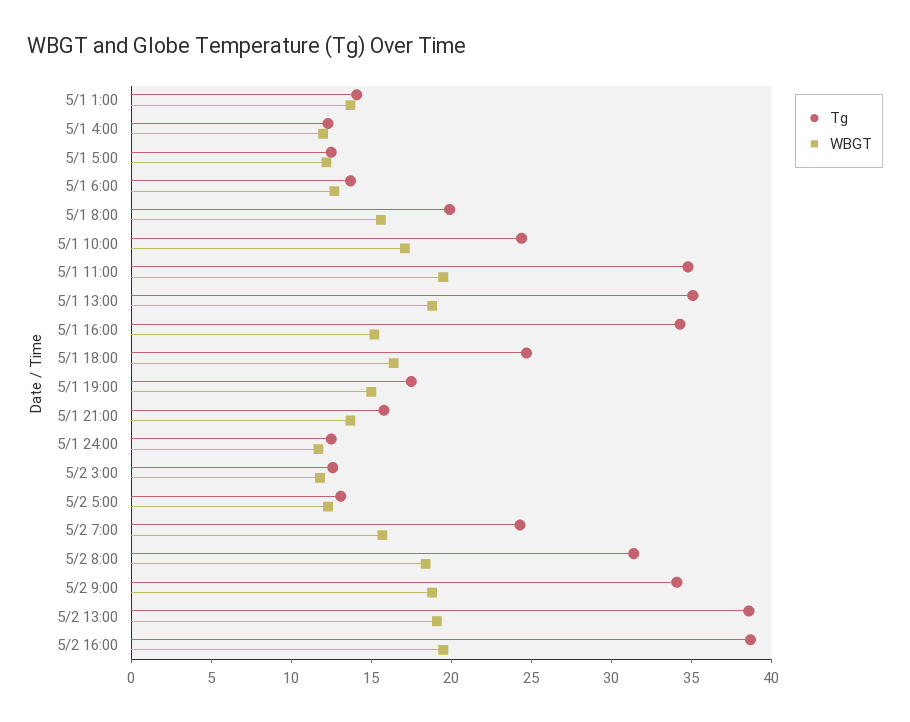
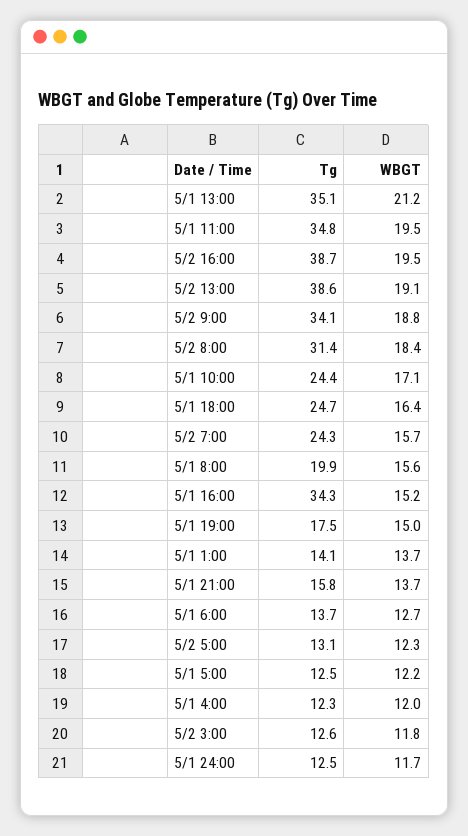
WBGT, 5/1 13:00: 19 -> 21.2

